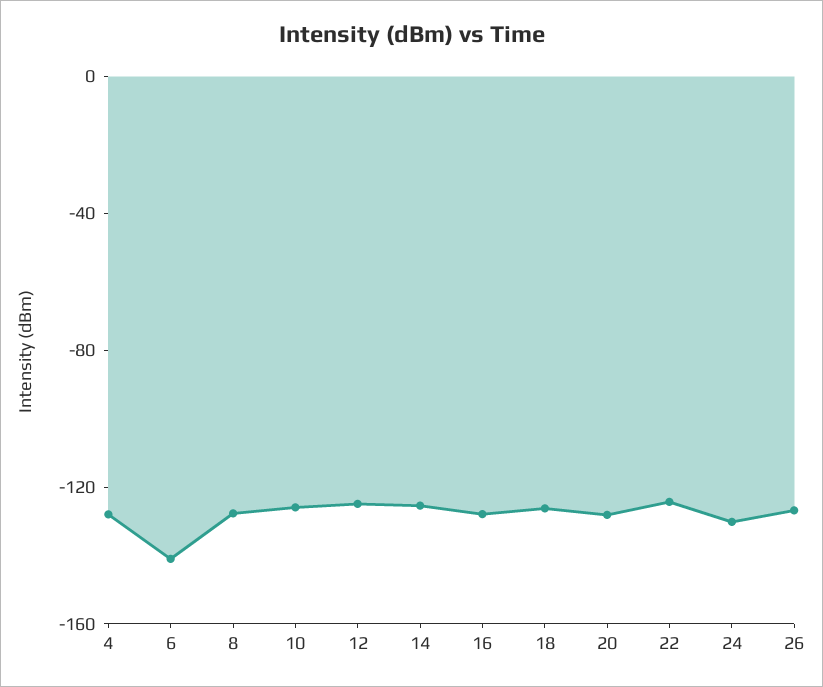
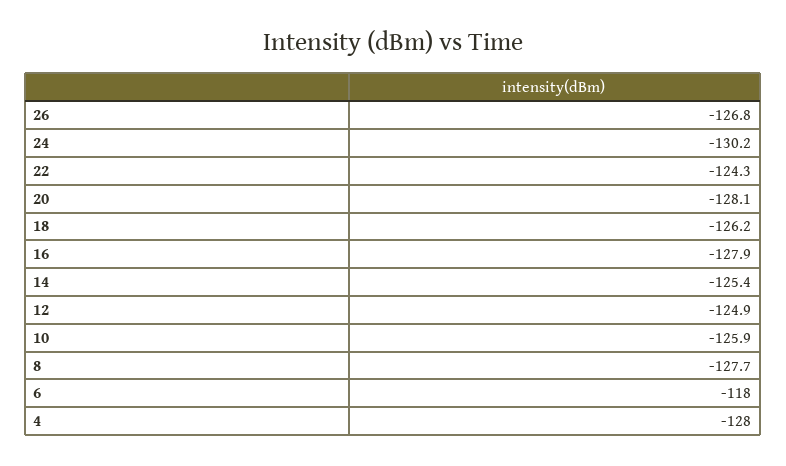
6: -140 -> -118

